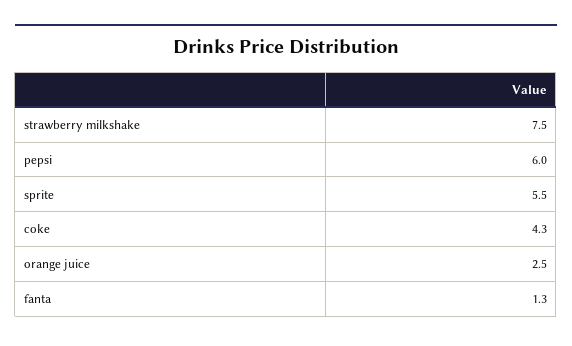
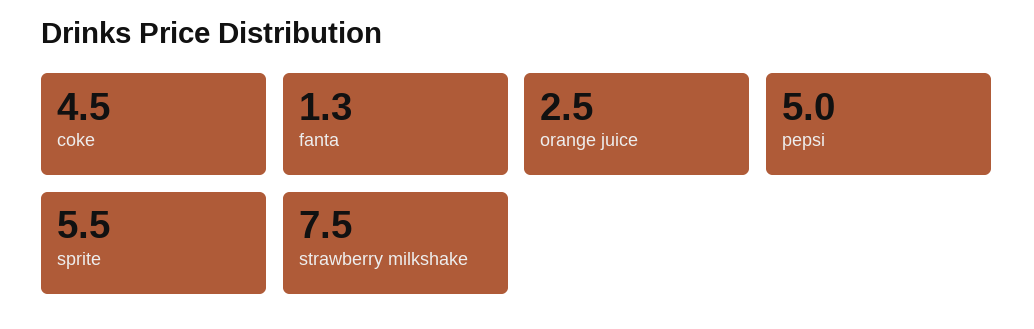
pepsi: 6 -> 5
coke: 4.3 -> 4.5

